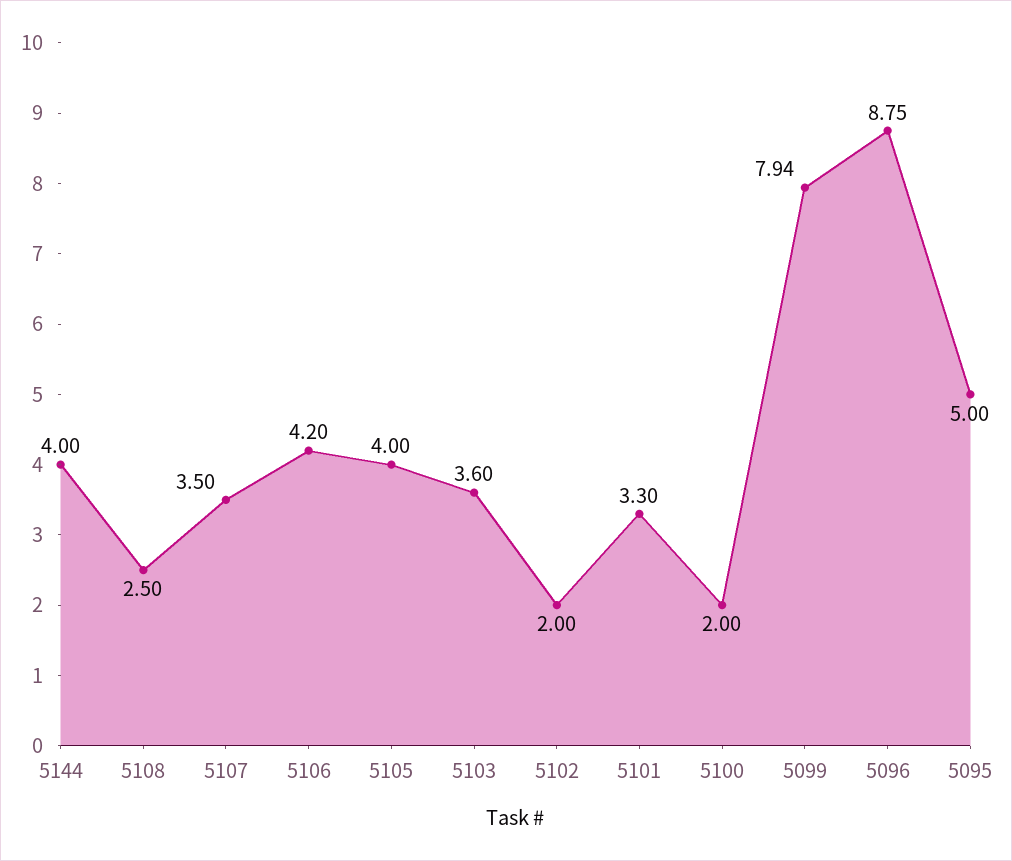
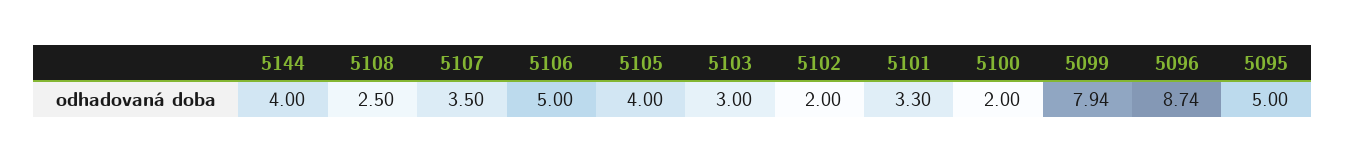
5106: 4.2 -> 5
5103: 3.6 -> 3
5096: 8.75 -> 8.74

